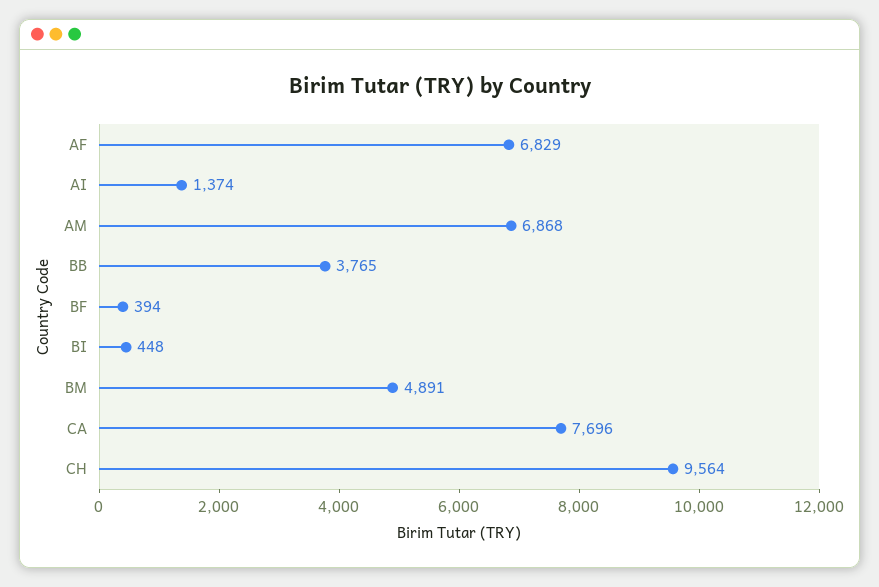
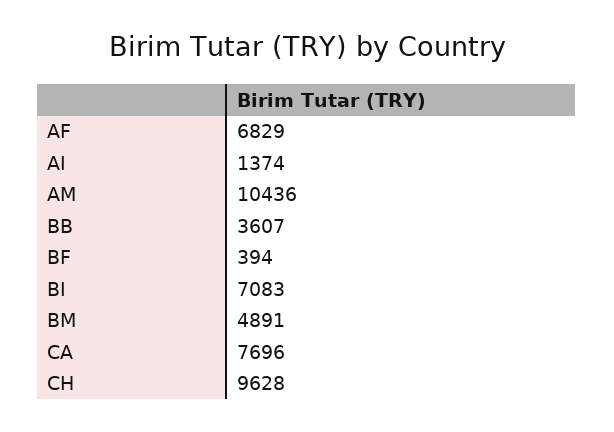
AM: 6868 -> 10436
BB: 3765 -> 3607
BI: 448 -> 7083
CH: 9564 -> 9628

